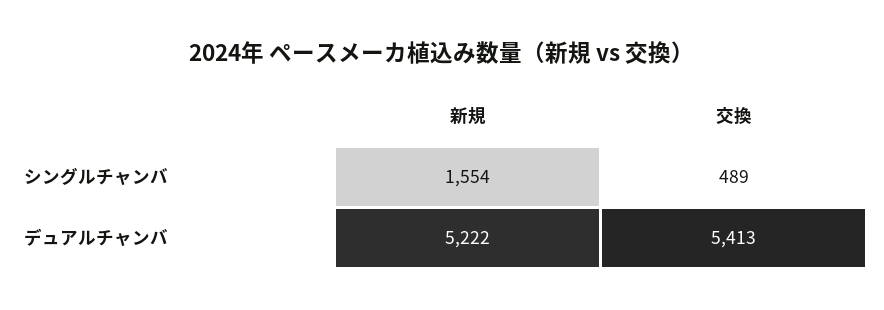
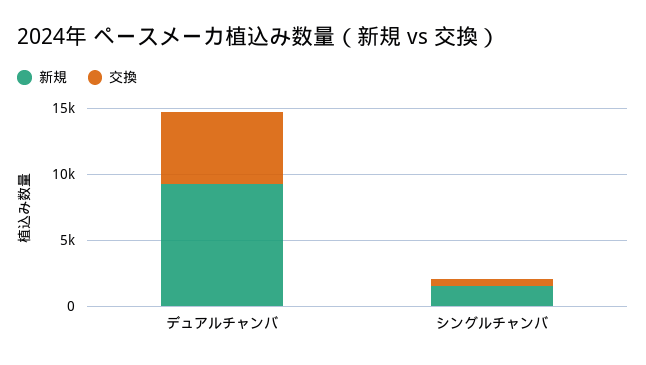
新規, デュアルチャンバ: 5222 -> 9000

